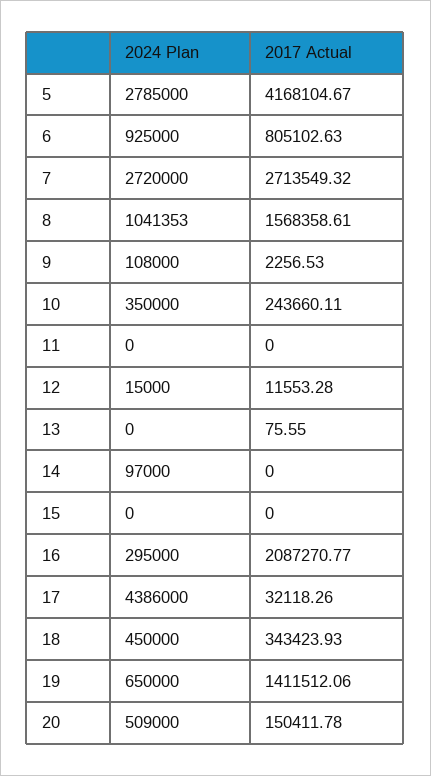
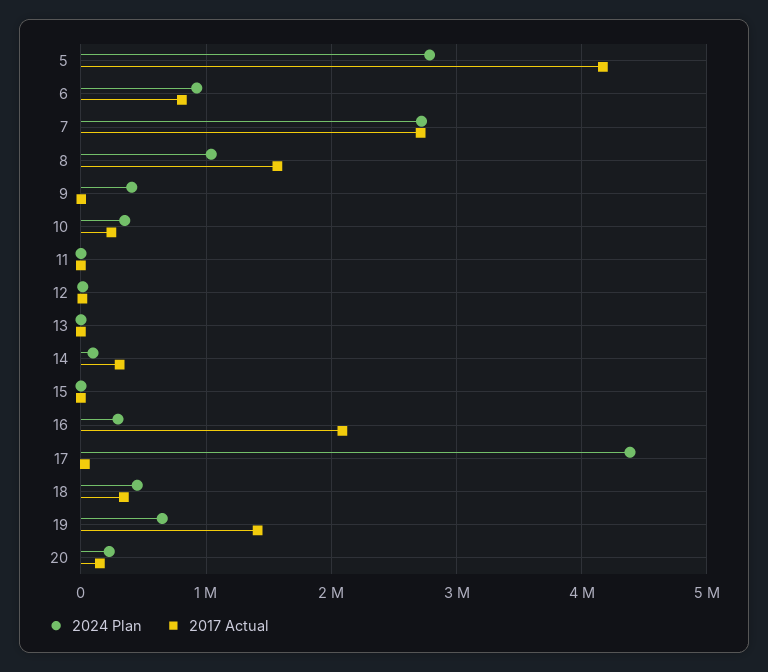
2024 Plan, 9: 108000 -> 400000
2017 Actual, 14: 0 -> 300000
2024 Plan, 20: 509000 -> 200000

